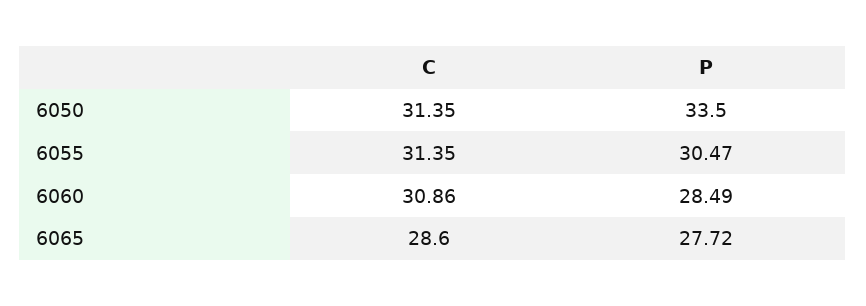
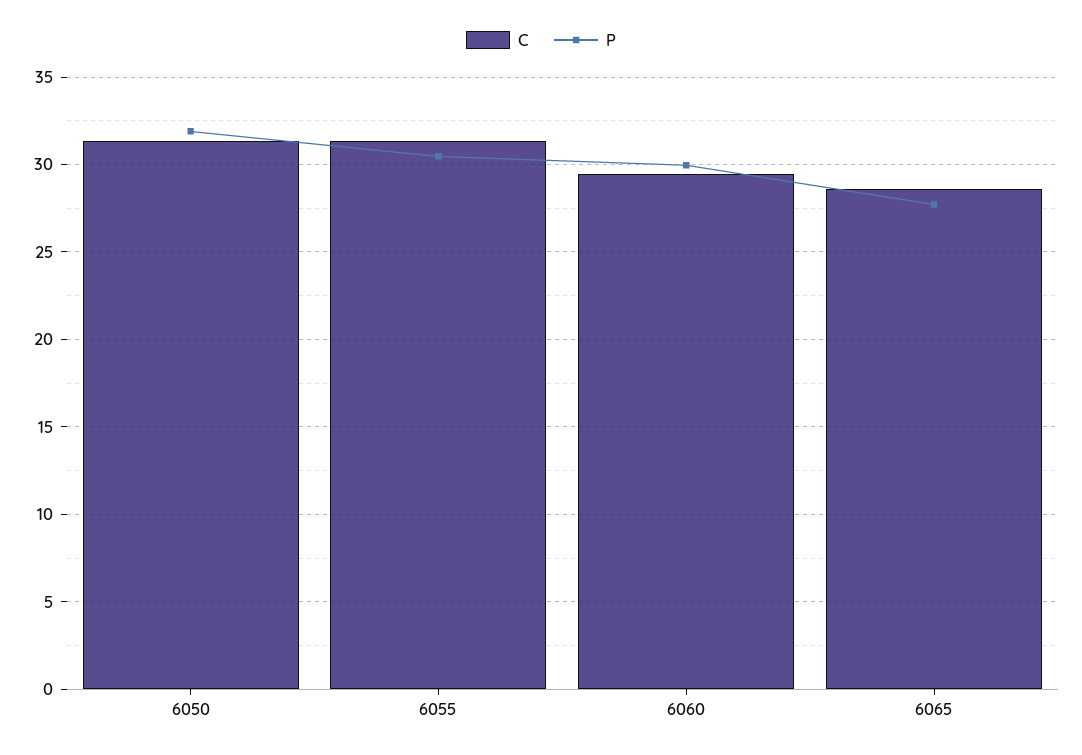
P, 6050: 33.5 -> 32
C, 6060: 30.86 -> 29.5
P, 6060: 28.49 -> 30

